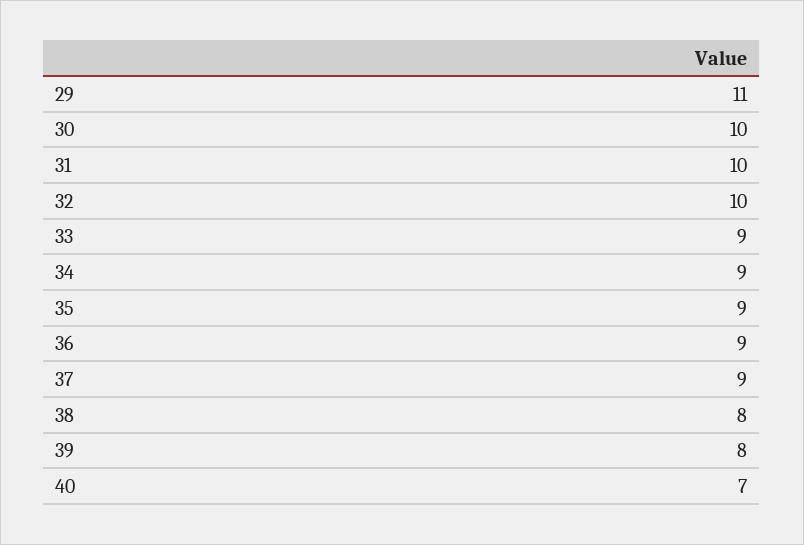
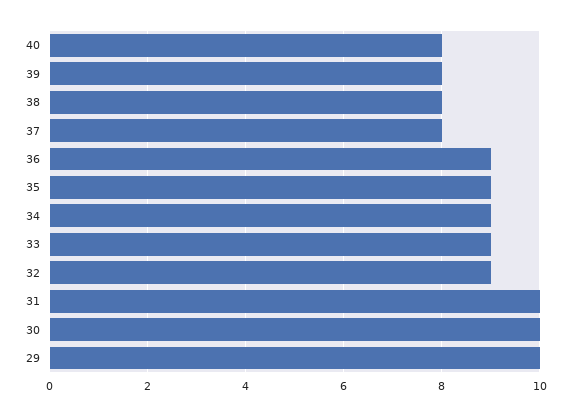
29: 11 -> 10
32: 10 -> 9
37: 9 -> 8
40: 7 -> 8

